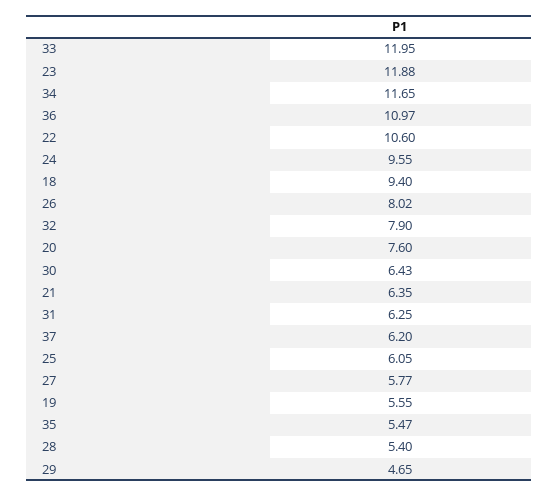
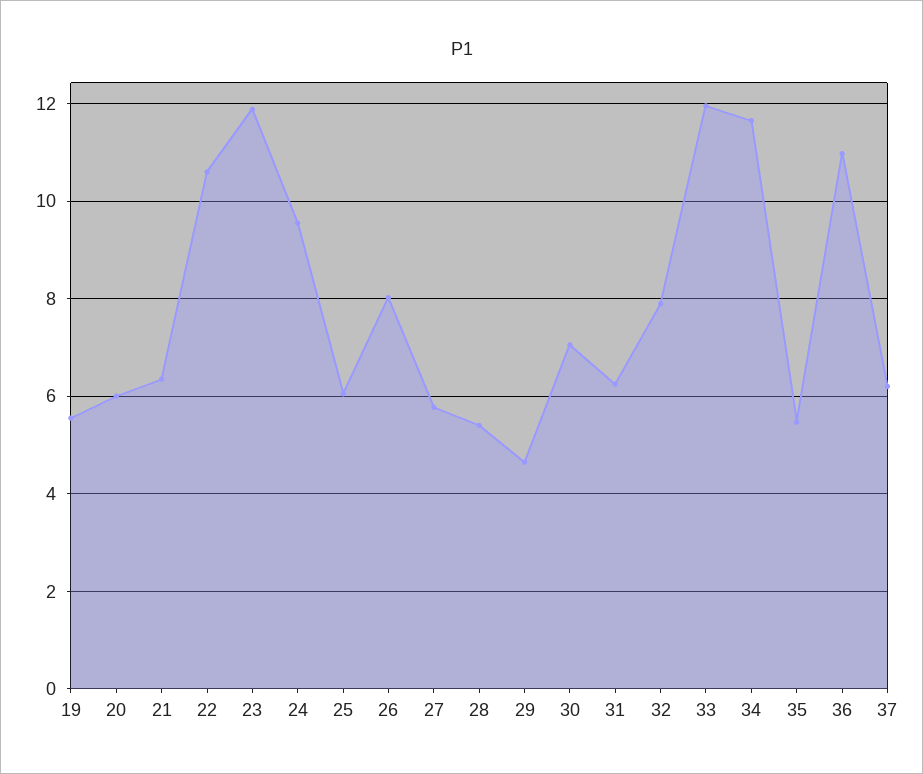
18: 9.4 -> none
20: 7.6 -> 6
30: 6.43 -> 7

